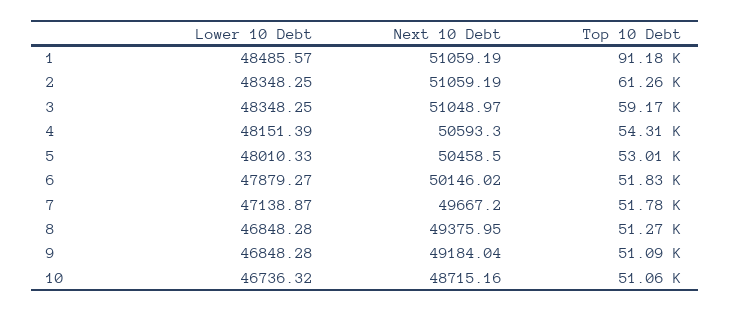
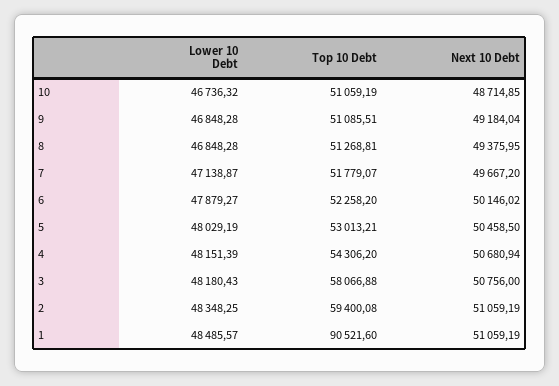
Top 10 Debt, 1: 91180 -> 90521.6
Top 10 Debt, 2: 61260 -> 59400.08
Lower 10 Debt, 3: 48348.25 -> 48180.43
Next 10 Debt, 3: 51048.97 -> 50756
Top 10 Debt, 3: 59170 -> 58066.88
Next 10 Debt, 4: 50593.3 -> 50680.94
Lower 10 Debt, 5: 48010.33 -> 48029.19
Top 10 Debt, 6: 51830 -> 52258.2
Next 10 Debt, 10: 48715.16 -> 48714.85

